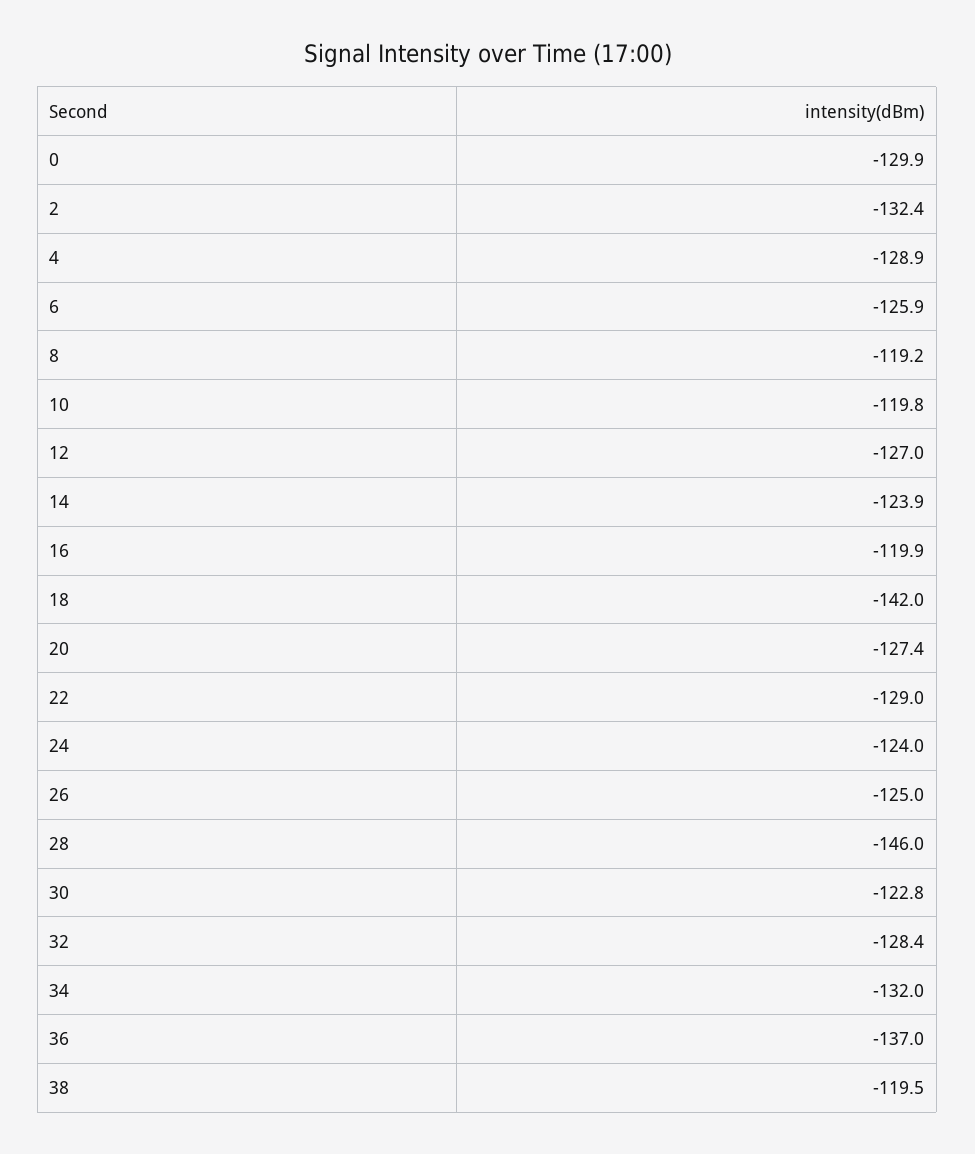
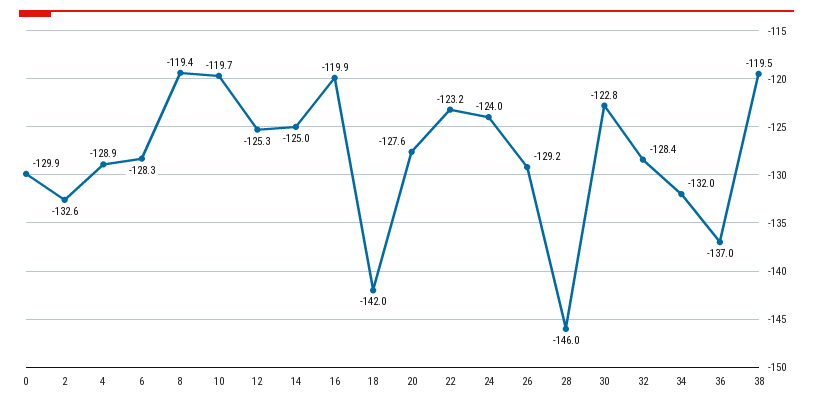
2: -132.4 -> -132.6
6: -125.9 -> -128.3
8: -119.2 -> -119.4
10: -119.8 -> -119.7
12: -127 -> -125.3
14: -123.9 -> -125
20: -127.4 -> -127.6
22: -129 -> -123.2
26: -125 -> -129.2

